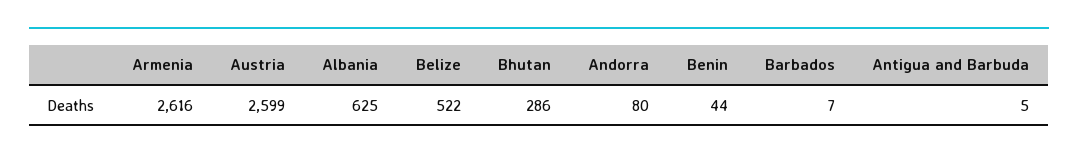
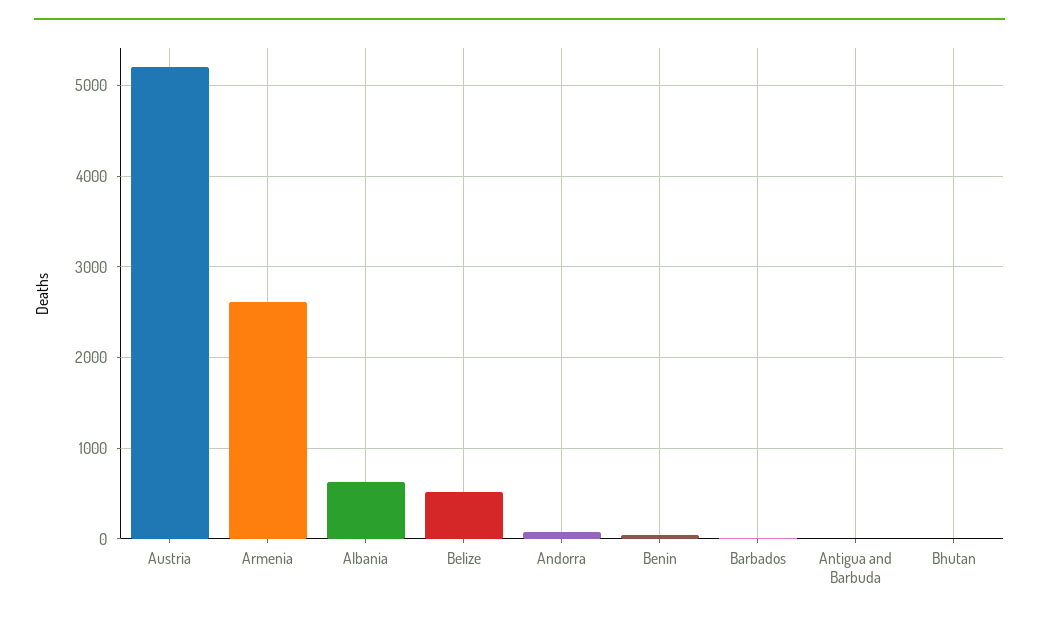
Austria: 2599 -> 5200
Bhutan: 286 -> 0

